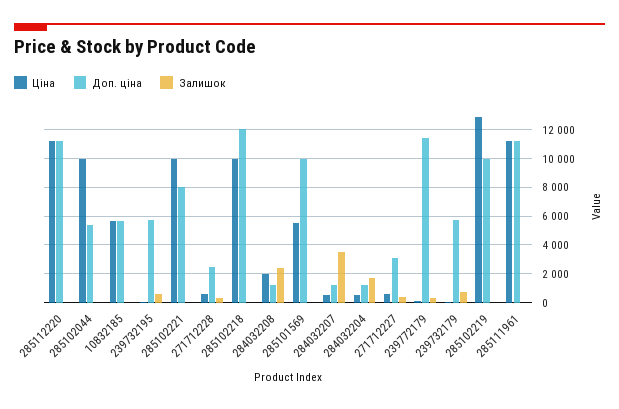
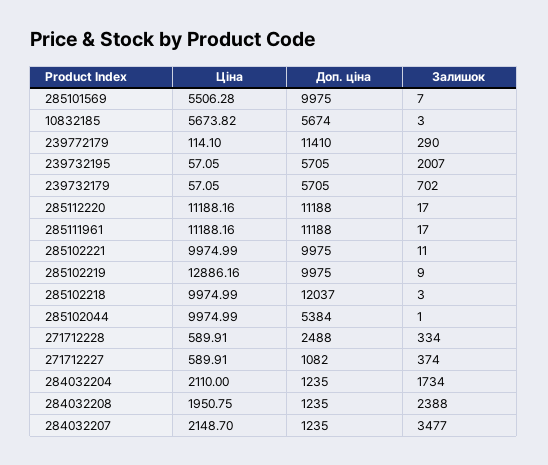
Залишок, 239732195: 500 -> 2007
Доп. ціна, 285102221: 8000 -> 9975
Ціна, 284032207: 500 -> 2148.7
Ціна, 284032204: 500 -> 2110
Доп. ціна, 271712227: 3000 -> 1082

